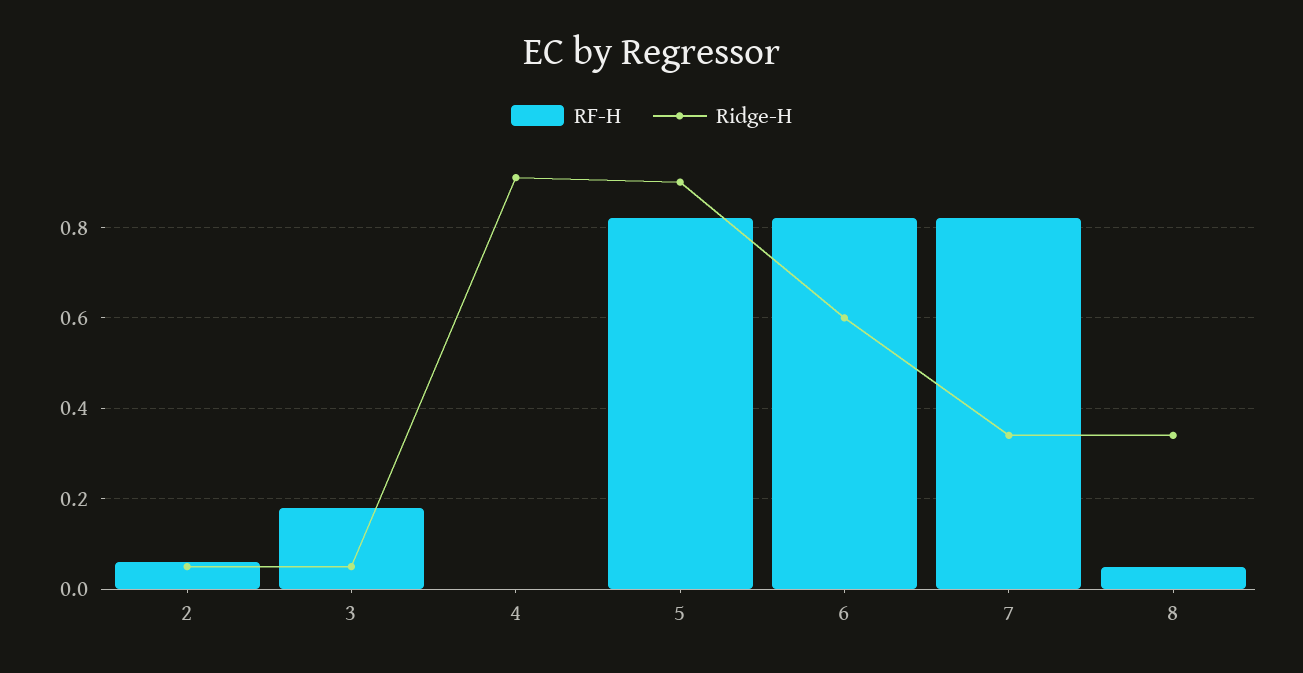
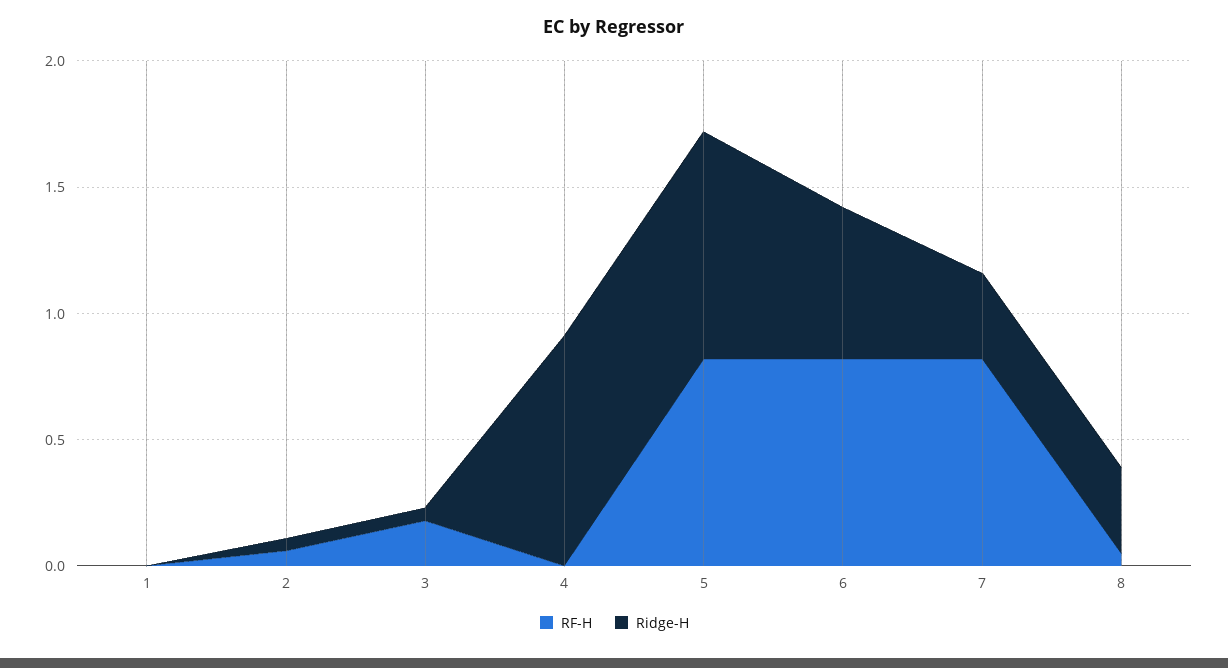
RF-H, 1: none -> 0
Ridge-H, 1: none -> 0

